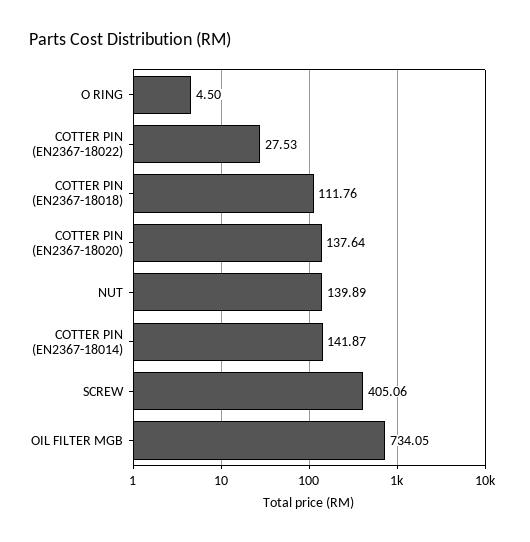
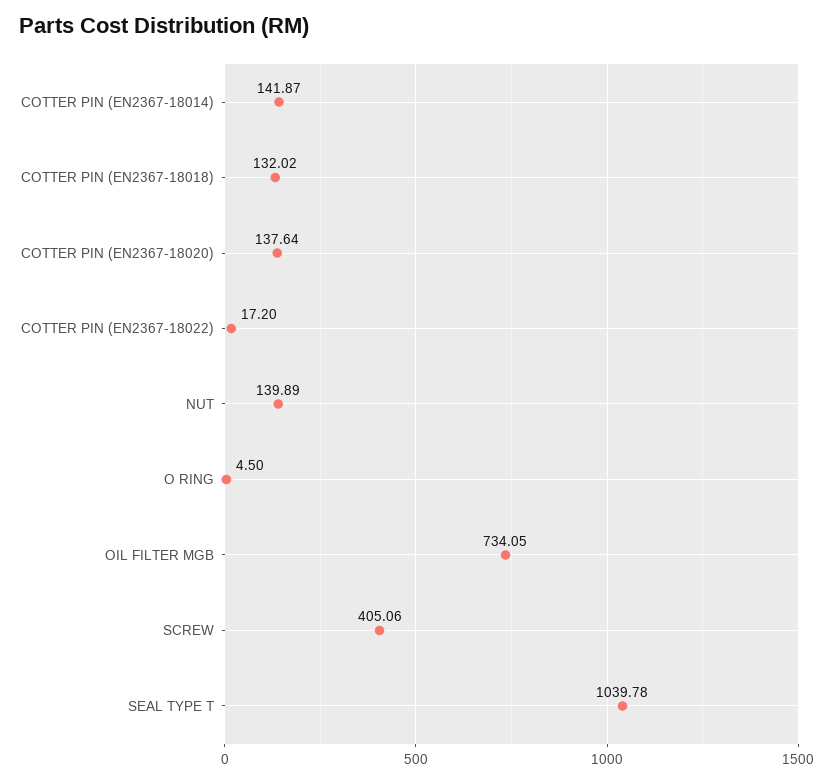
COTTER PIN (EN2367-18022): 27.53 -> 17.2
COTTER PIN (EN2367-18018): 111.76 -> 132.02
SEAL TYPE T: none -> 1039.78

